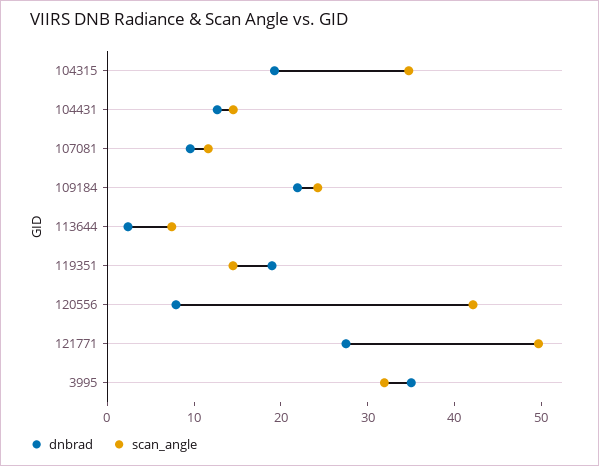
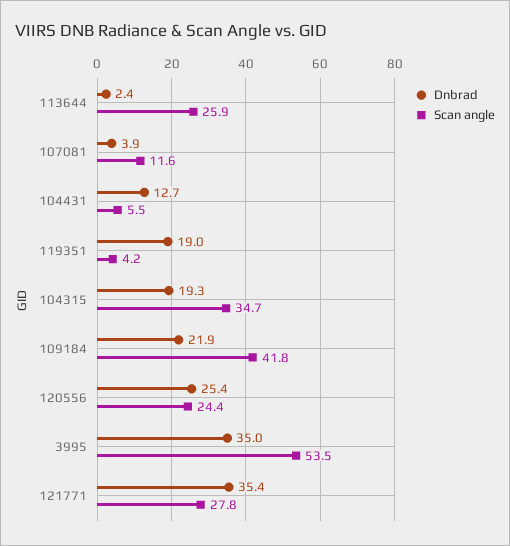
scan_angle, 104431: 14 -> 5.5
dnbrad, 107081: 10 -> 3.9
scan_angle, 109184: 24 -> 41.8
scan_angle, 113644: 8 -> 25.9
scan_angle, 119351: 14 -> 4.2
dnbrad, 120556: 8 -> 25.4
scan_angle, 120556: 42 -> 24.4
dnbrad, 121771: 28 -> 35.4
scan_angle, 121771: 50 -> 27.8
scan_angle, 3995: 32 -> 53.5

